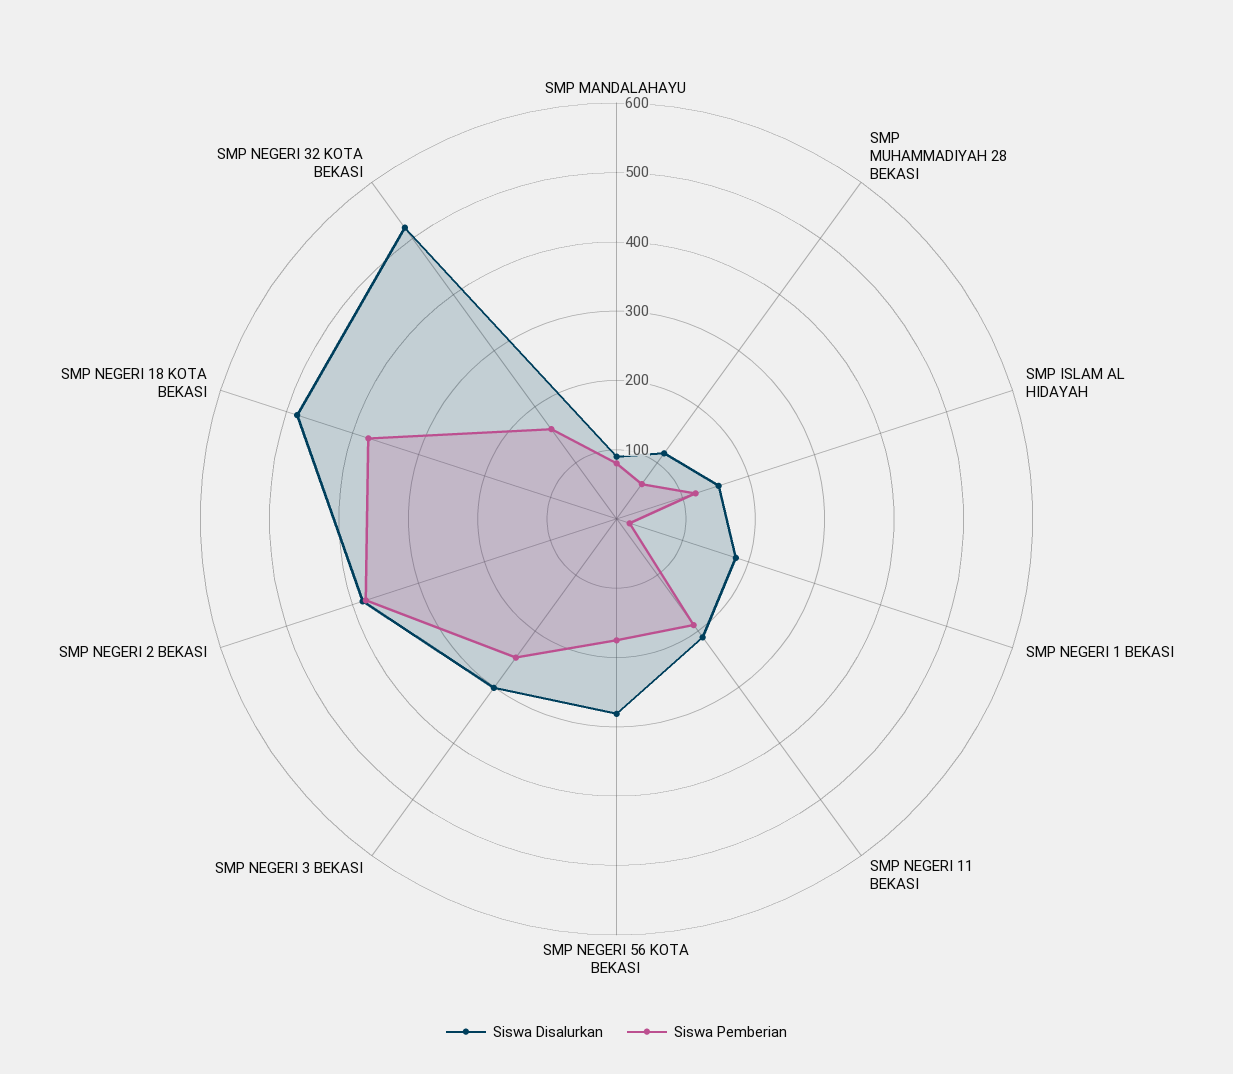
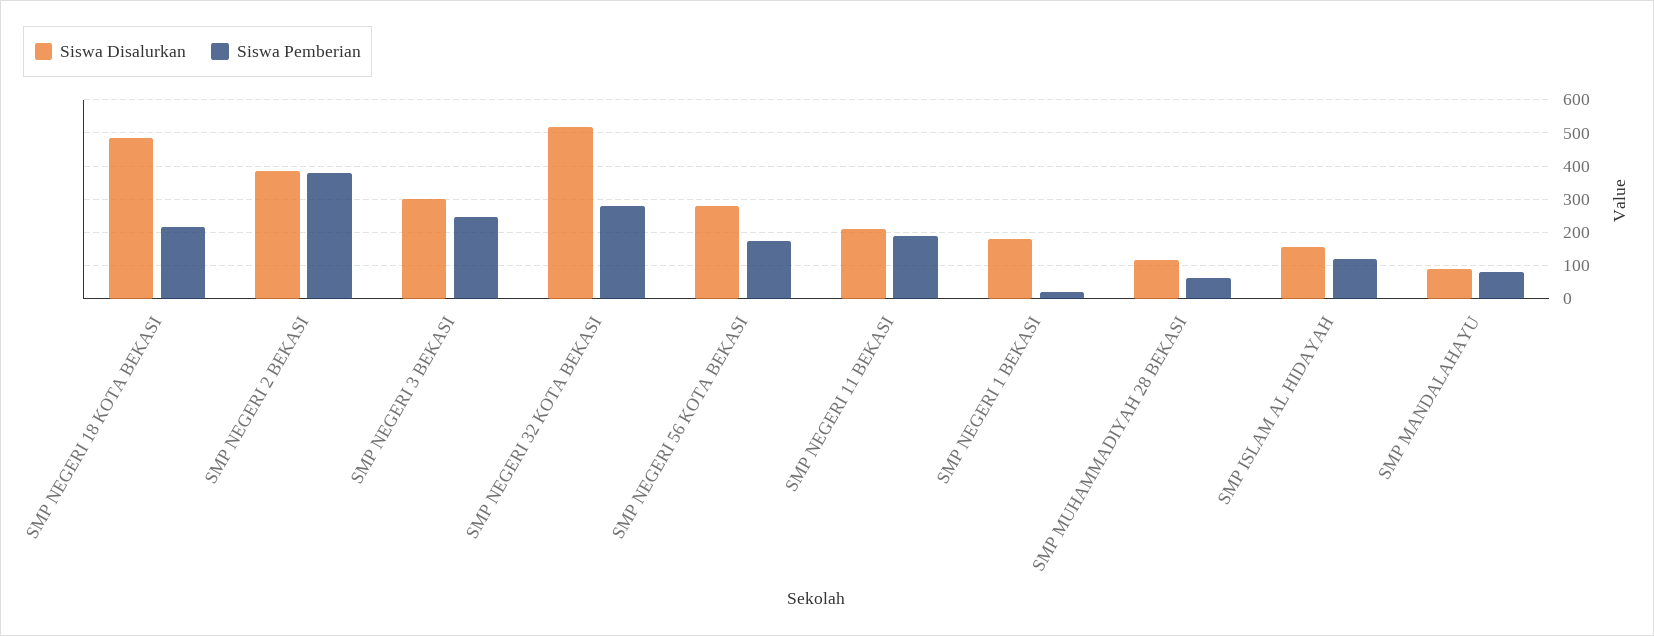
Siswa Pemberian, SMP NEGERI 18 KOTA BEKASI: 380 -> 220
Siswa Pemberian, SMP NEGERI 32 KOTA BEKASI: 160 -> 280

